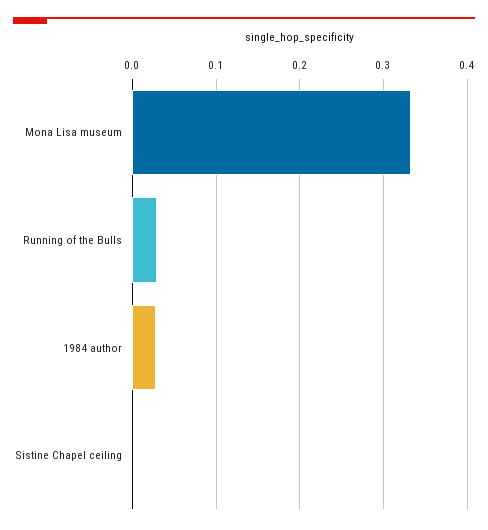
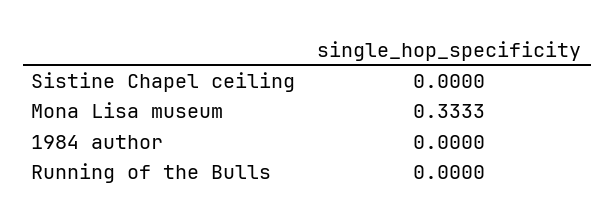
Running of the Bulls: 0.03 -> 0
1984 author: 0.03 -> 0

